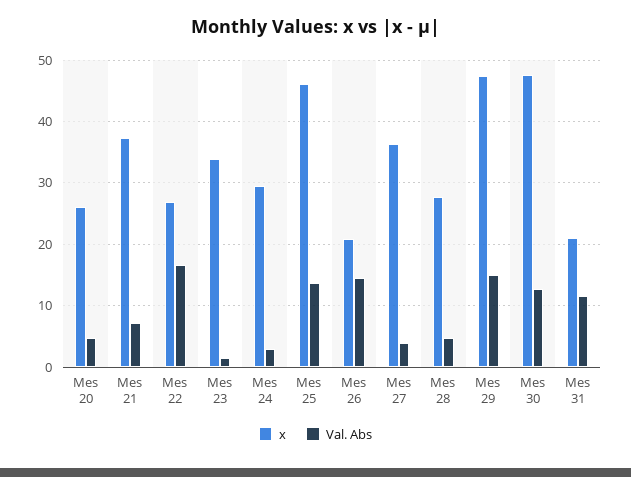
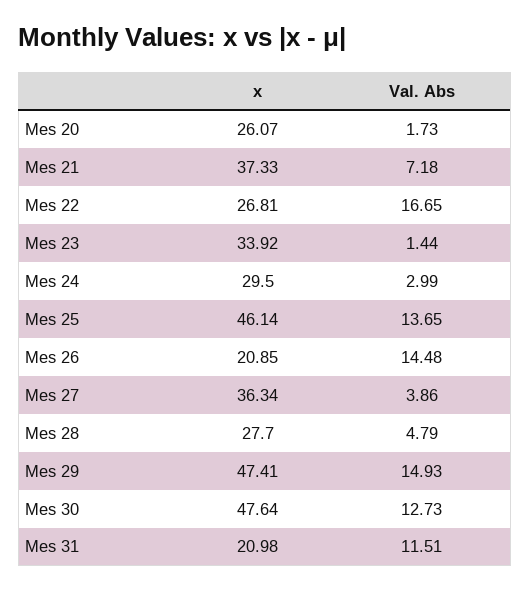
Val. Abs, Mes 20: 5 -> 1.73

